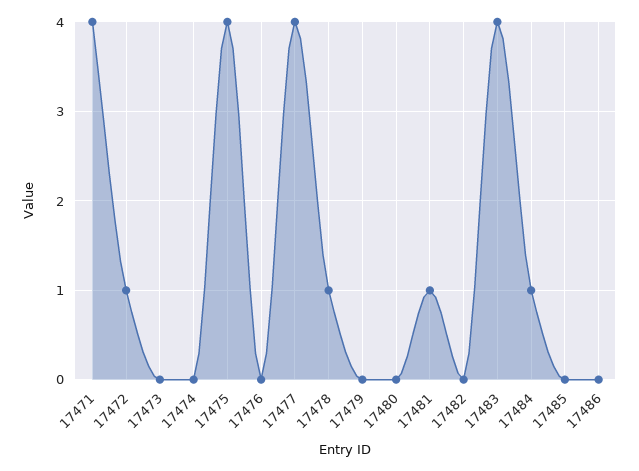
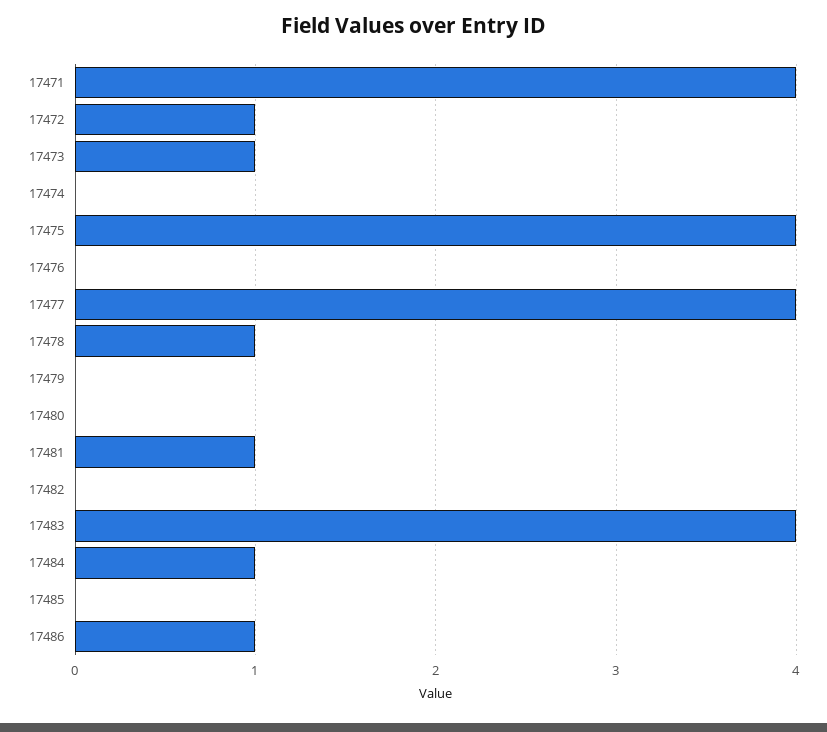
17473: 0 -> 1
17486: 0 -> 1

